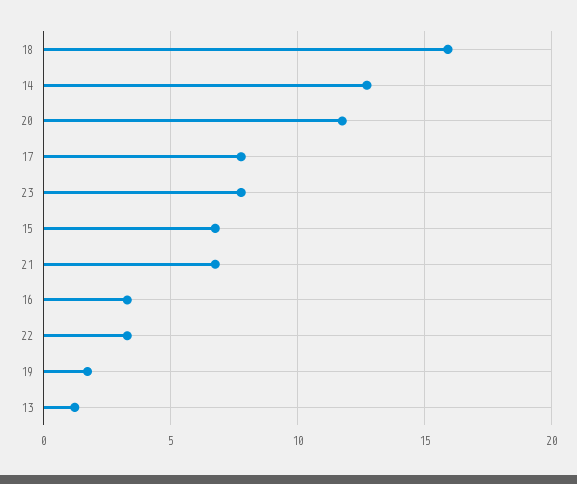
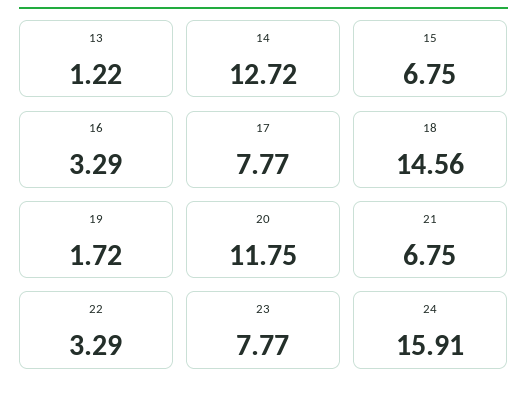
18: 16 -> 14.56
24: none -> 15.91

